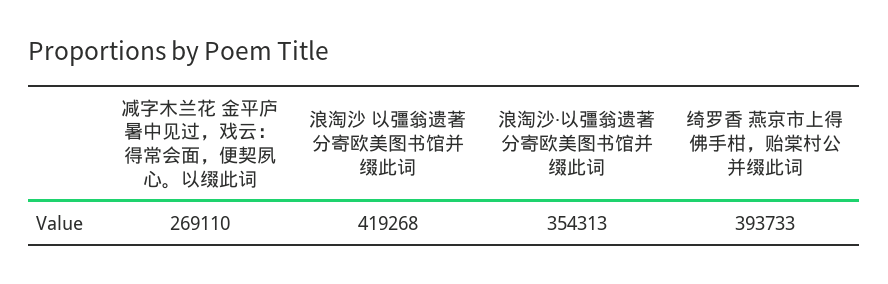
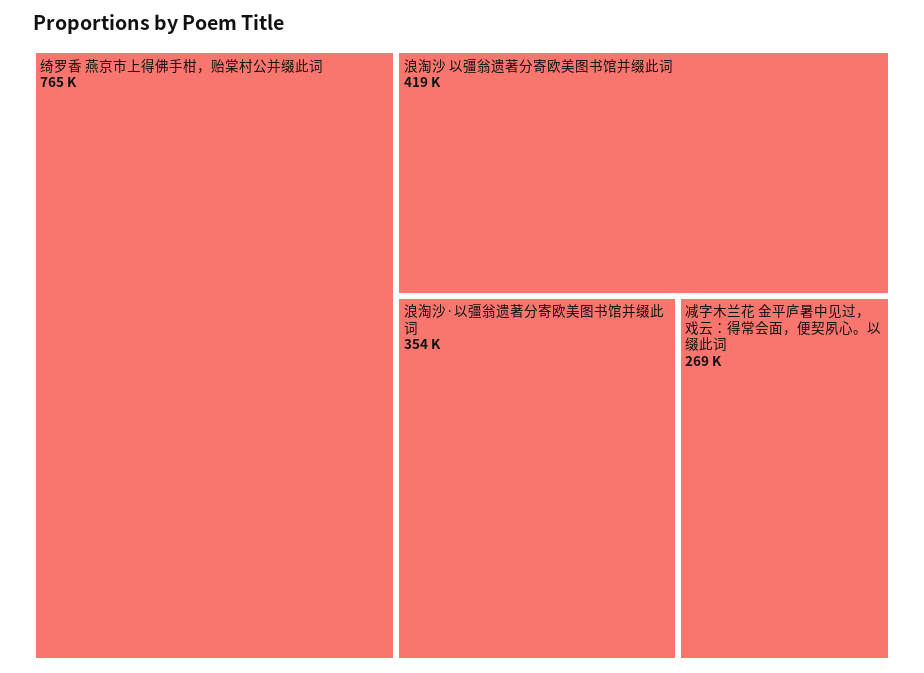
绮罗香 燕京市上得佛手柑，贻棠村公并缀此词: 393733 -> 765000

